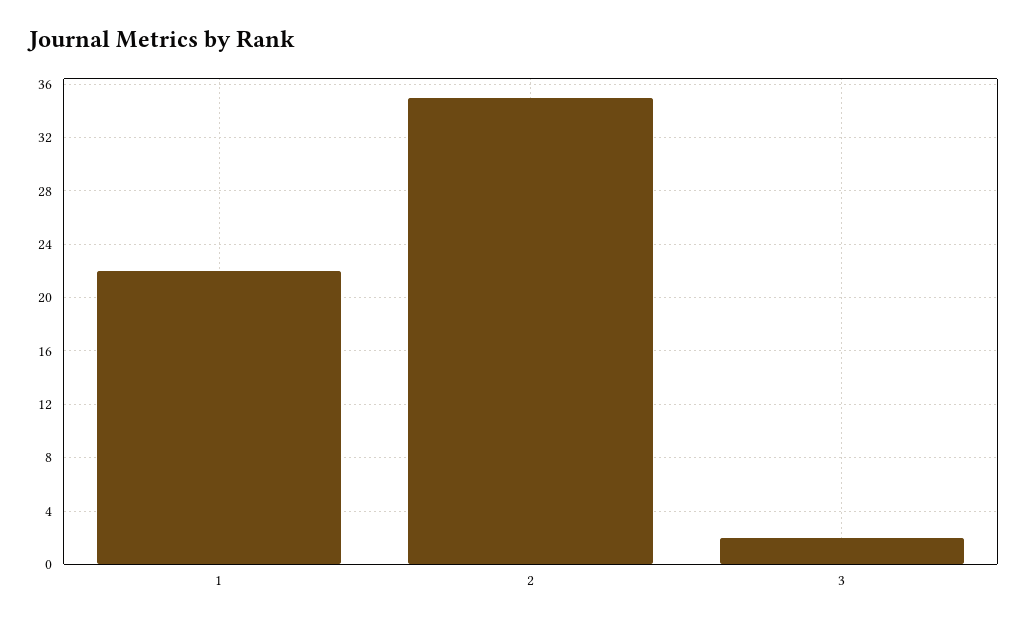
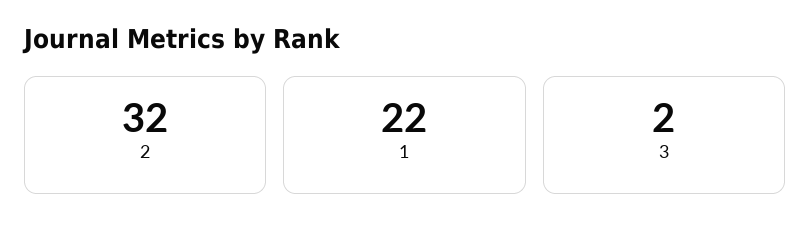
2: 35 -> 32

